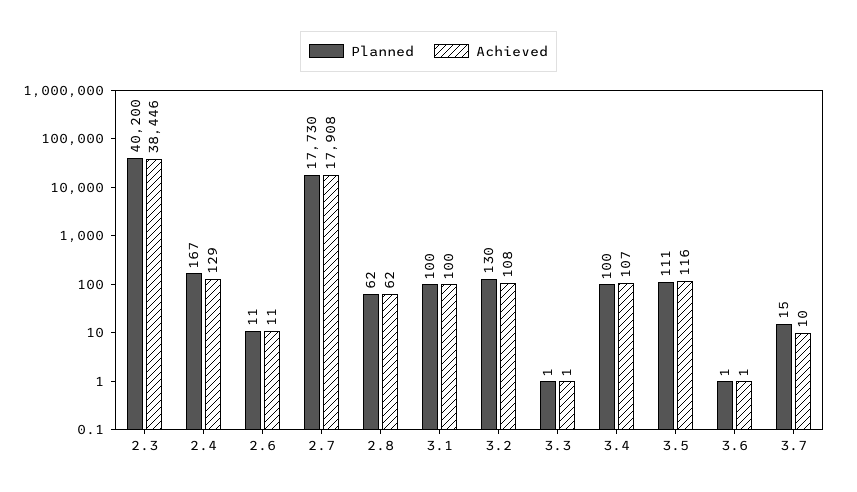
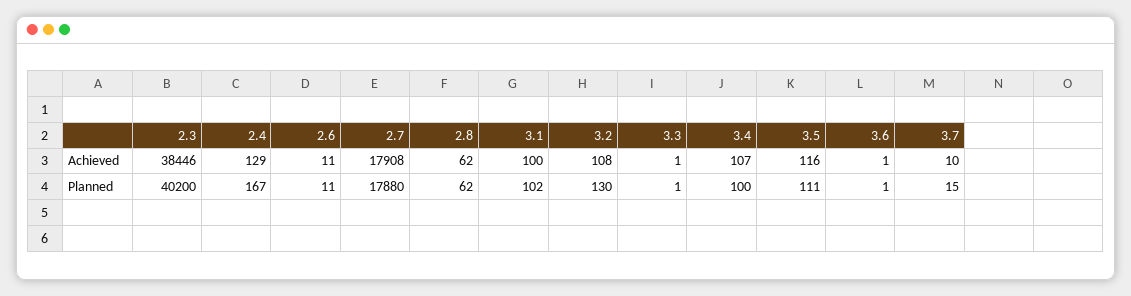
Planned, 2.7: 17730 -> 17880
Planned, 3.1: 100 -> 102

